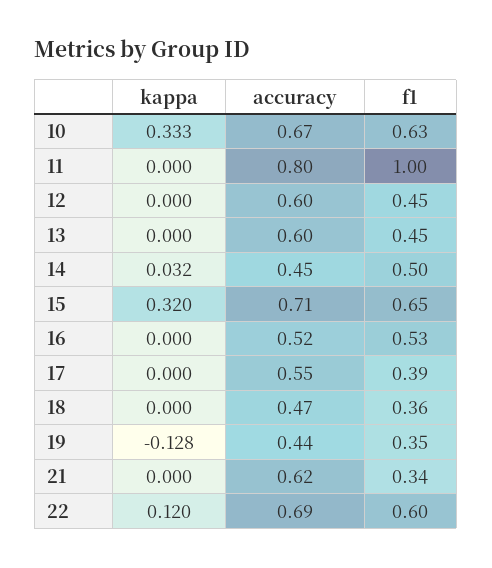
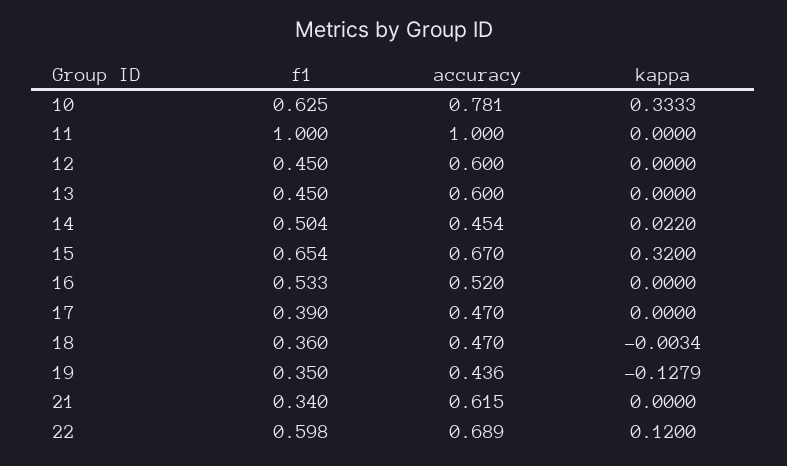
accuracy, 10: 0.67 -> 0.781
accuracy, 11: 0.8 -> 1
kappa, 14: 0.032 -> 0.022
accuracy, 15: 0.71 -> 0.67
accuracy, 17: 0.55 -> 0.47
kappa, 18: 0 -> -0.0034

